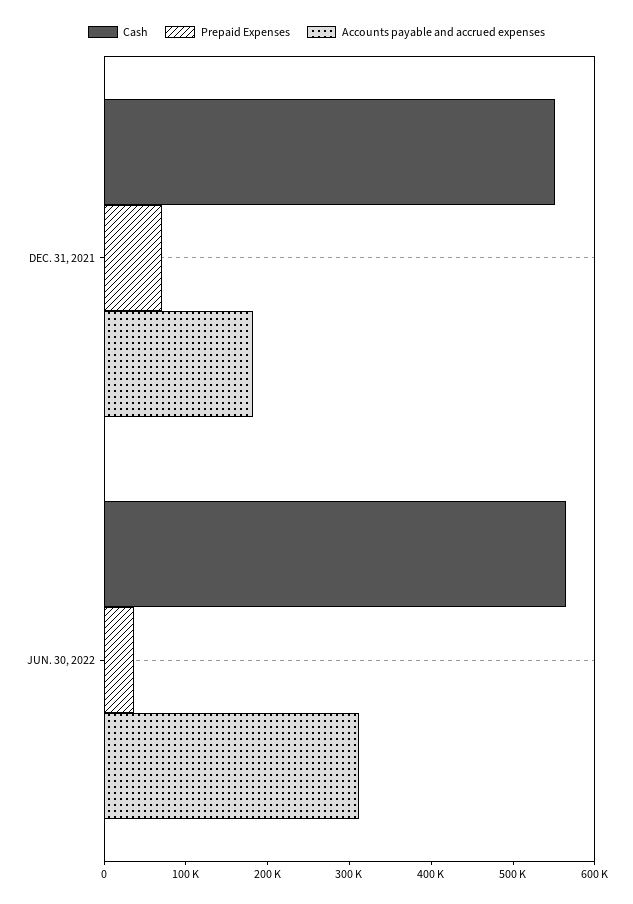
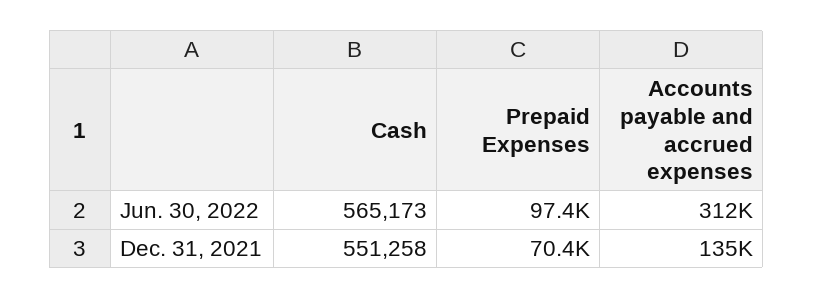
Accounts payable and accrued expenses, DEC. 31, 2021: 180000 -> 135000
Prepaid Expenses, JUN. 30, 2022: 40000 -> 97400

